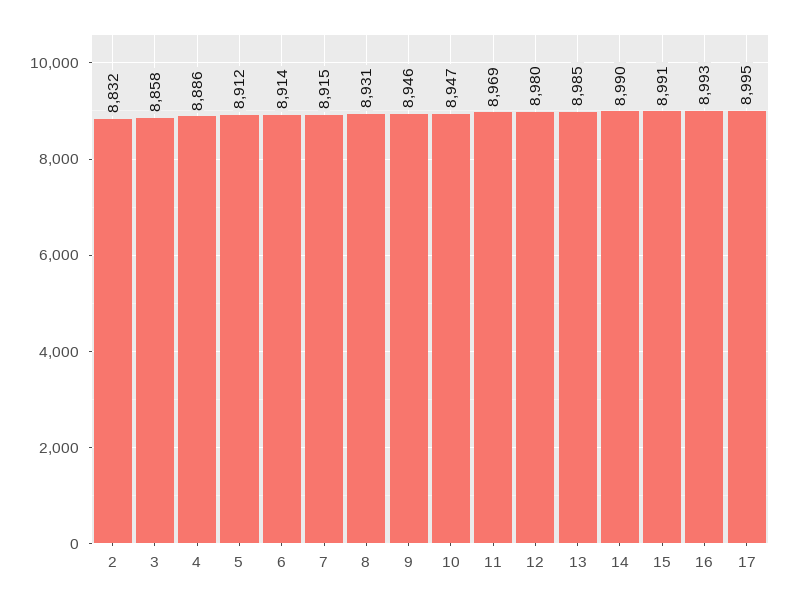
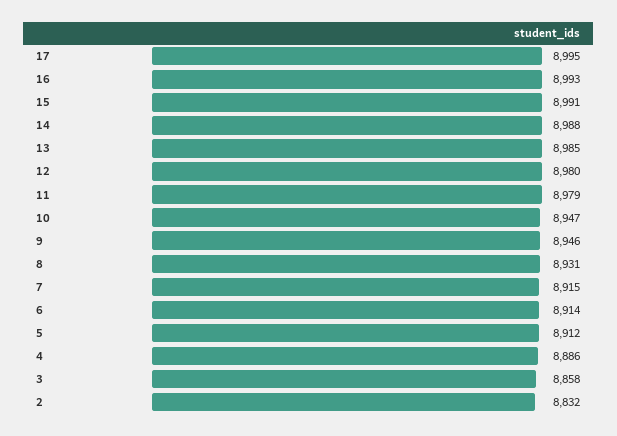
11: 8969 -> 8979
14: 8990 -> 8988

